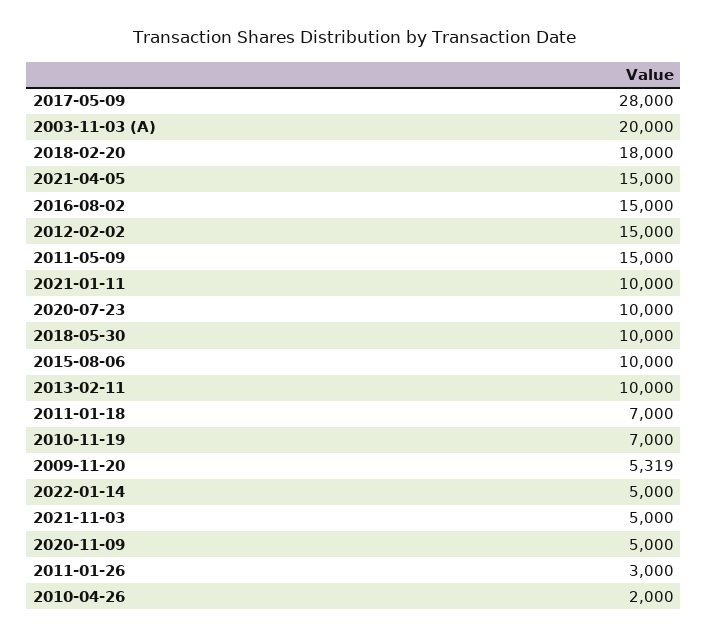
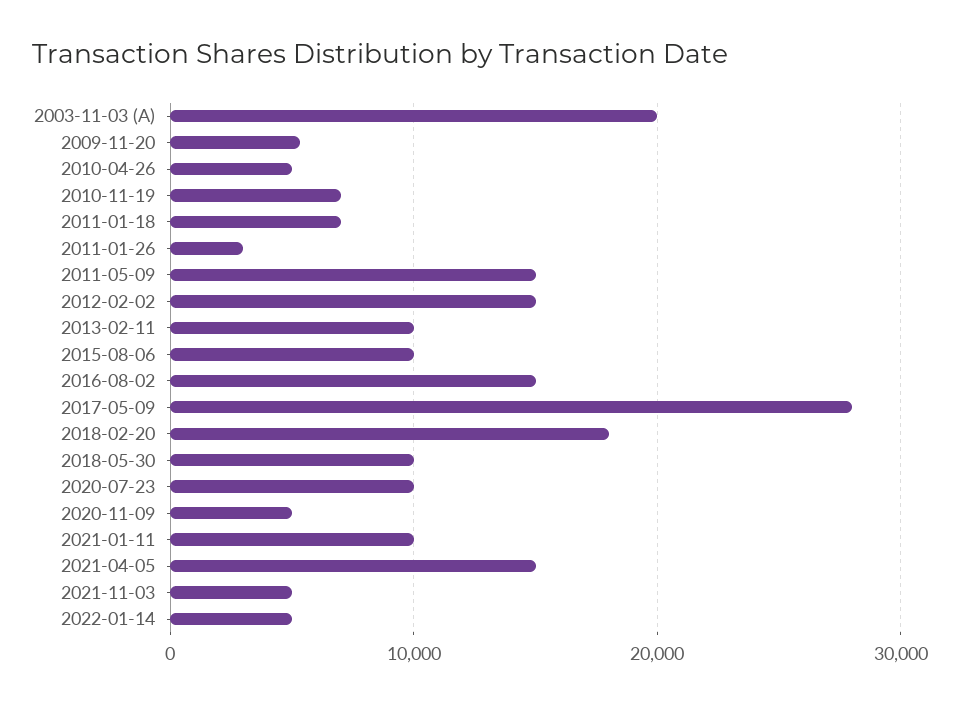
2010-04-26: 2000 -> 5000

